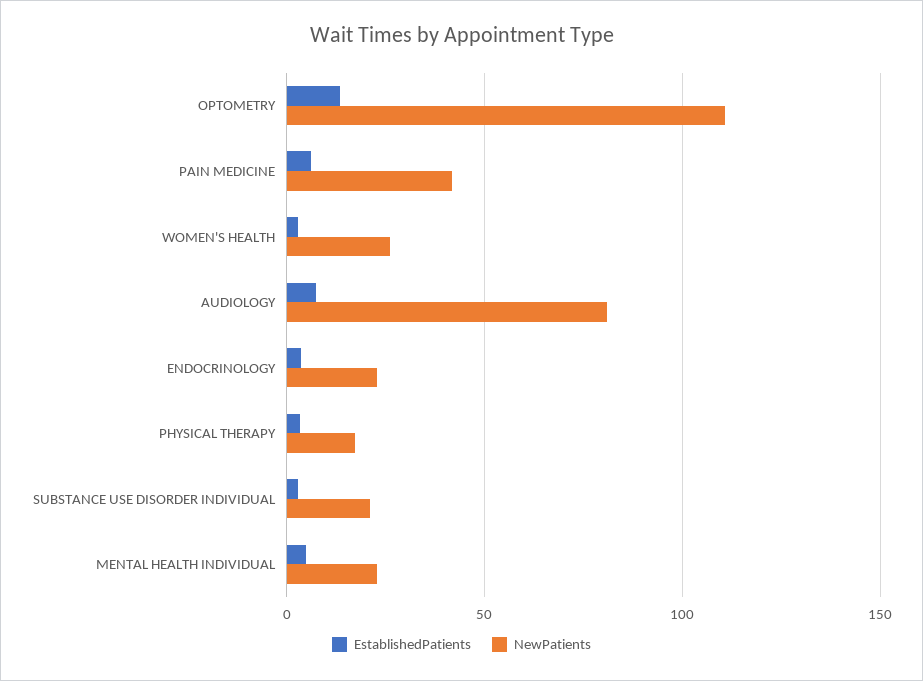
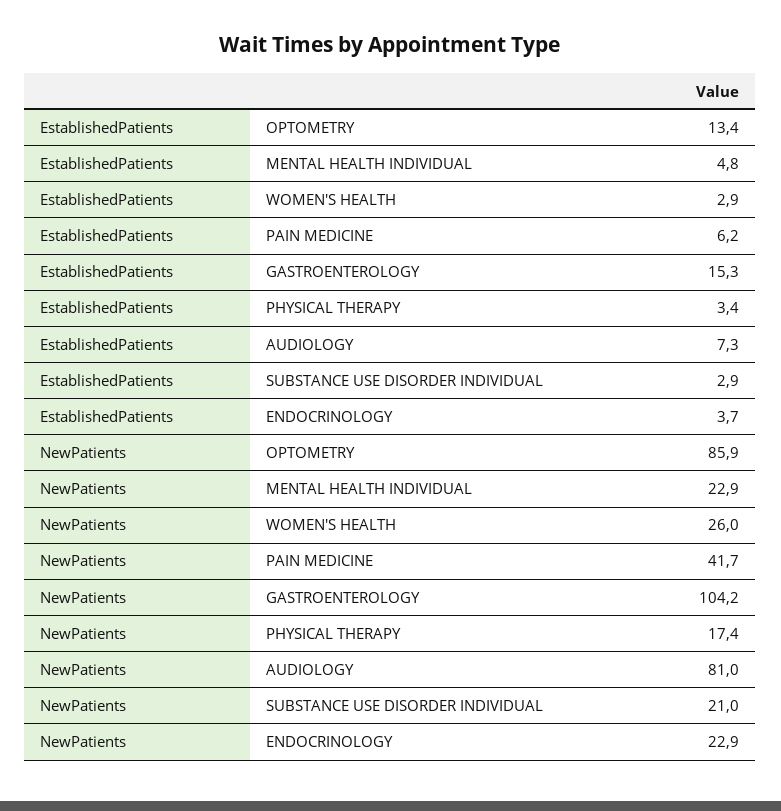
NewPatients, OPTOMETRY: 110 -> 85.9
EstablishedPatients, GASTROENTEROLOGY: none -> 15.3
NewPatients, GASTROENTEROLOGY: none -> 104.2

